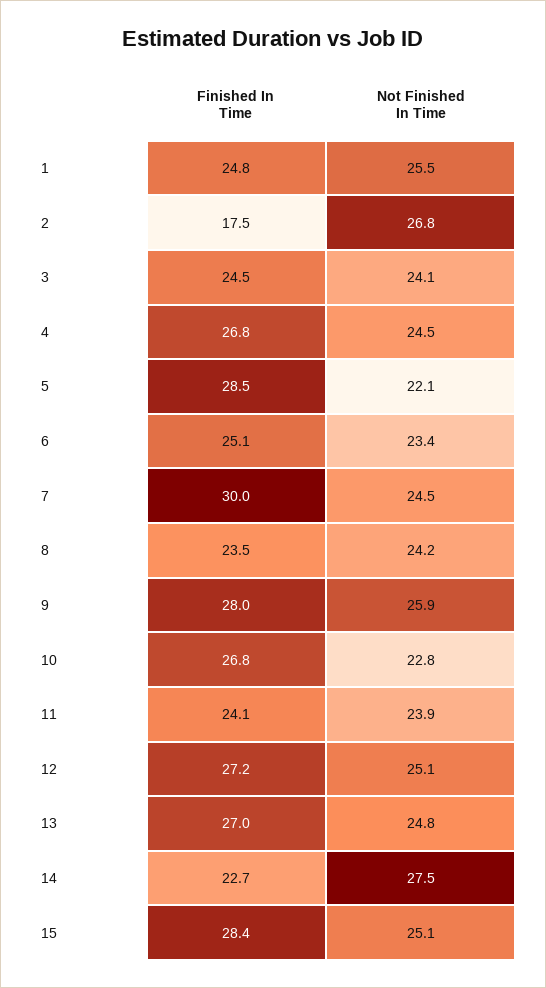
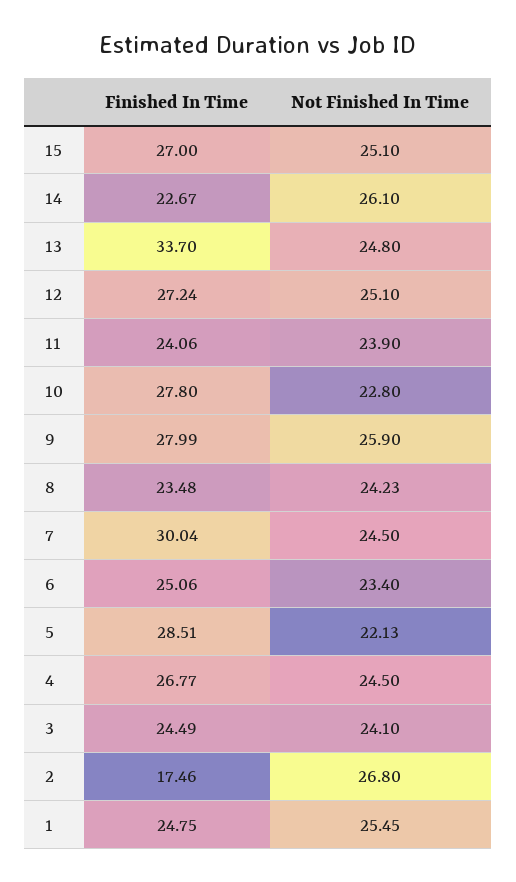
Finished In Time, 10: 26.8 -> 27.8
Finished In Time, 13: 27 -> 33.7
Not Finished In Time, 14: 27.5 -> 26.1
Finished In Time, 15: 28.4 -> 27

